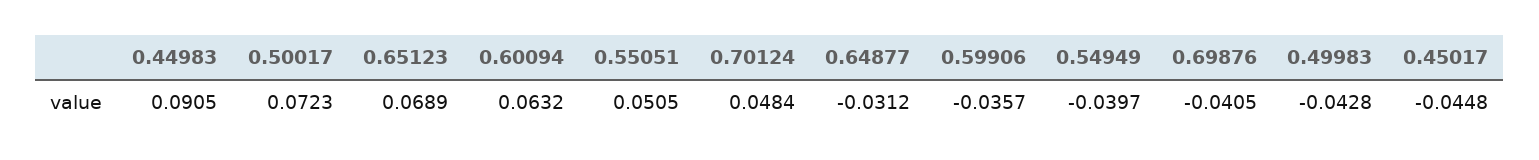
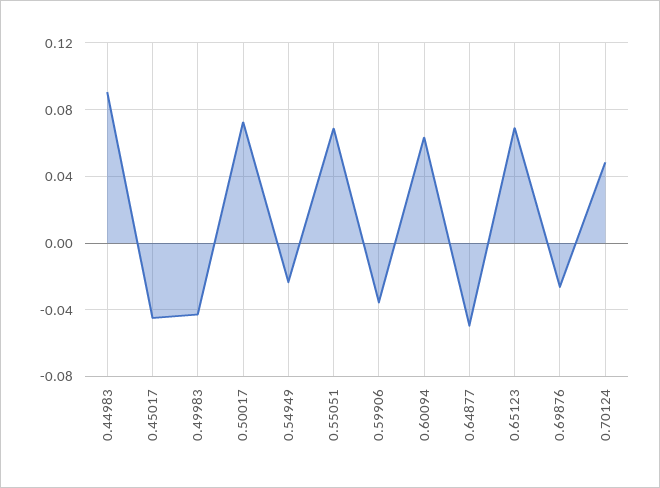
0.55051: 0.0505 -> 0.07
0.64877: -0.0312 -> -0.05
0.54949: -0.0397 -> -0.025
0.69876: -0.0405 -> -0.025

